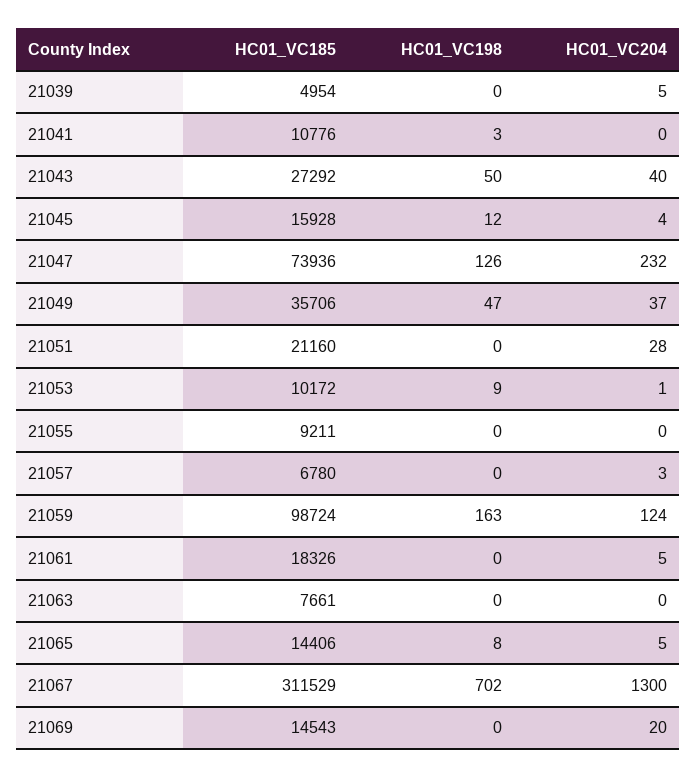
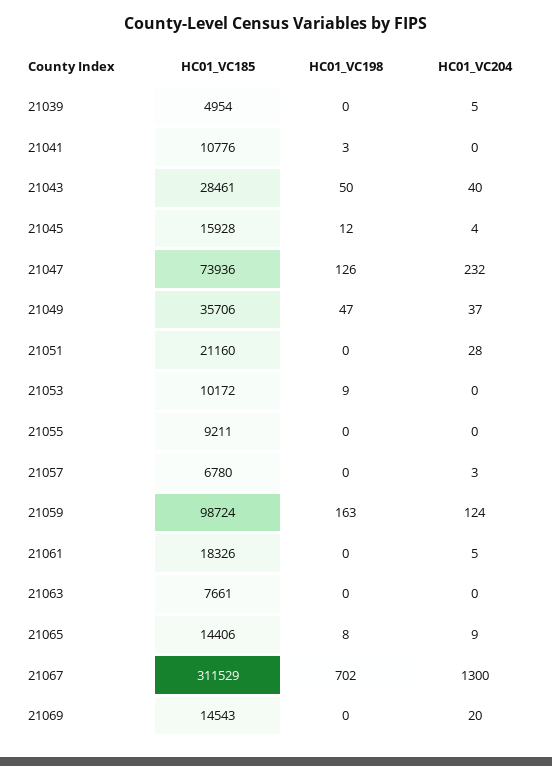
HC01_VC185, 21043: 27292 -> 28461
HC01_VC204, 21053: 1 -> 0
HC01_VC204, 21065: 5 -> 9

